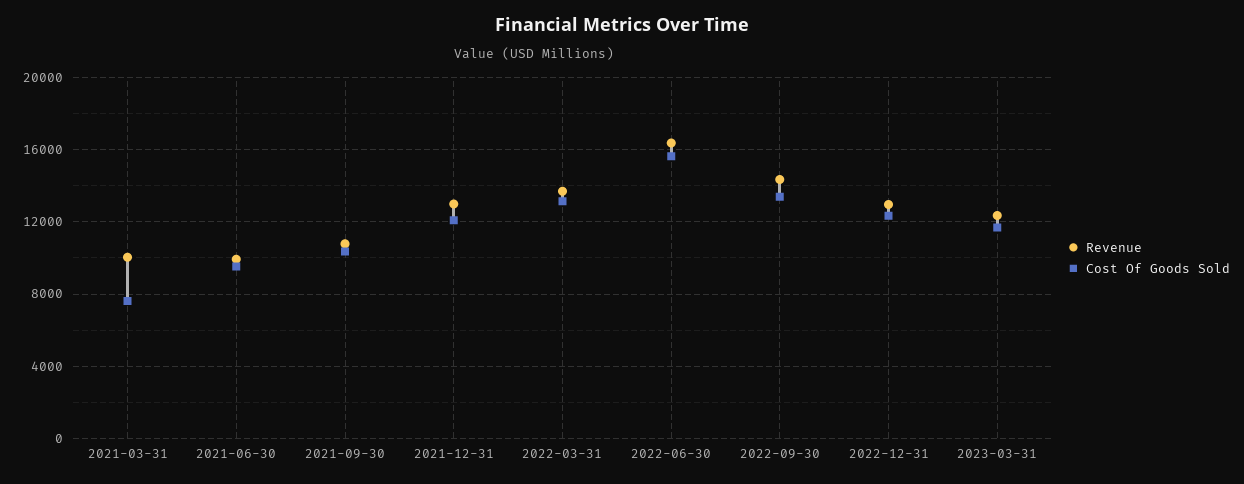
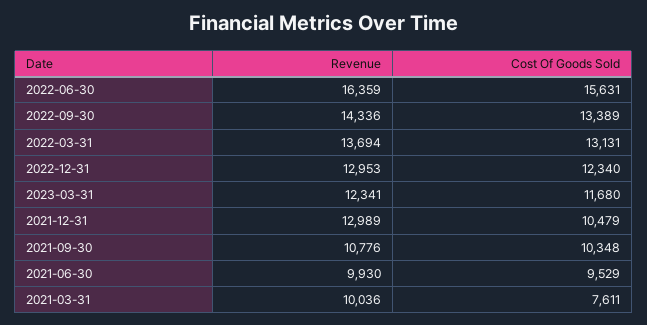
Cost Of Goods Sold, 2021-12-31: 12000 -> 10479

